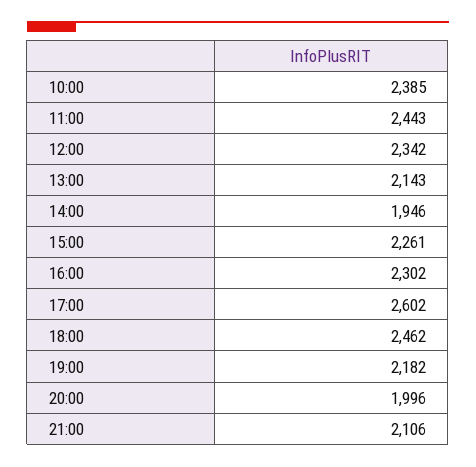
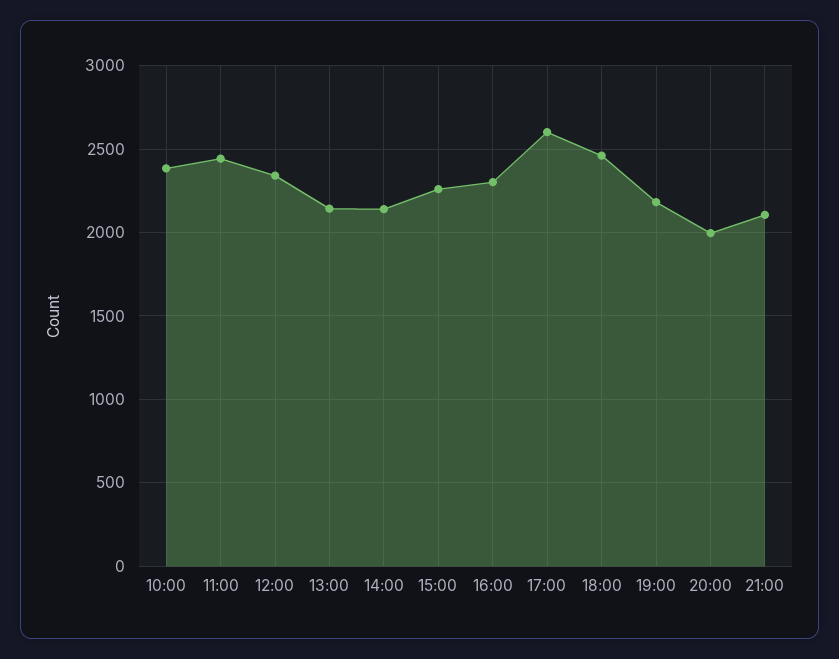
14:00: 1946 -> 2150

